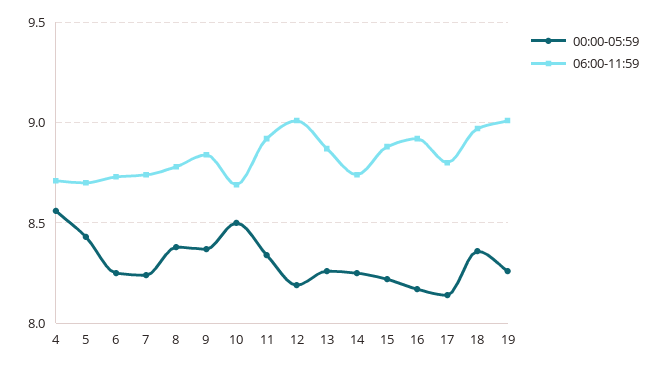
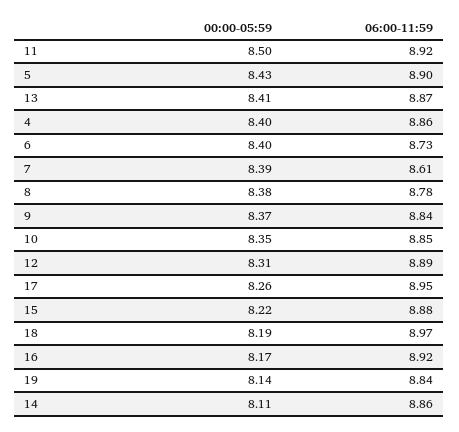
00:00-05:59, 4: 8.55 -> 8.4
06:00-11:59, 4: 8.7 -> 8.86
06:00-11:59, 5: 8.7 -> 8.9
00:00-05:59, 6: 8.25 -> 8.4
00:00-05:59, 7: 8.25 -> 8.39
06:00-11:59, 7: 8.75 -> 8.61
00:00-05:59, 10: 8.5 -> 8.35
06:00-11:59, 10: 8.7 -> 8.85
00:00-05:59, 11: 8.35 -> 8.5
00:00-05:59, 12: 8.2 -> 8.31
06:00-11:59, 12: 9 -> 8.89
00:00-05:59, 13: 8.25 -> 8.41
00:00-05:59, 14: 8.25 -> 8.11
06:00-11:59, 14: 8.75 -> 8.86
00:00-05:59, 17: 8.15 -> 8.26
06:00-11:59, 17: 8.8 -> 8.95
00:00-05:59, 18: 8.35 -> 8.19
00:00-05:59, 19: 8.25 -> 8.14
06:00-11:59, 19: 9 -> 8.84

